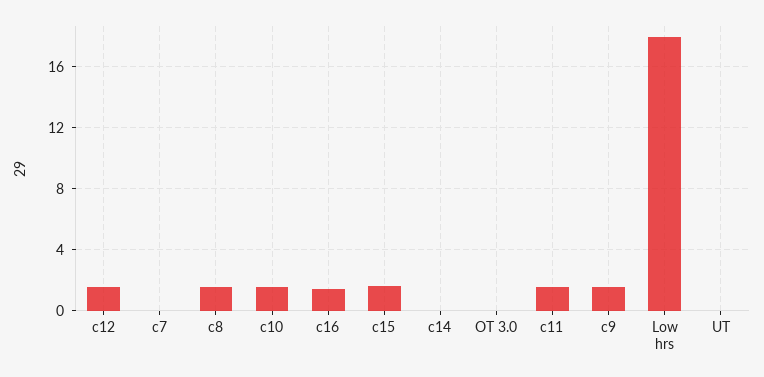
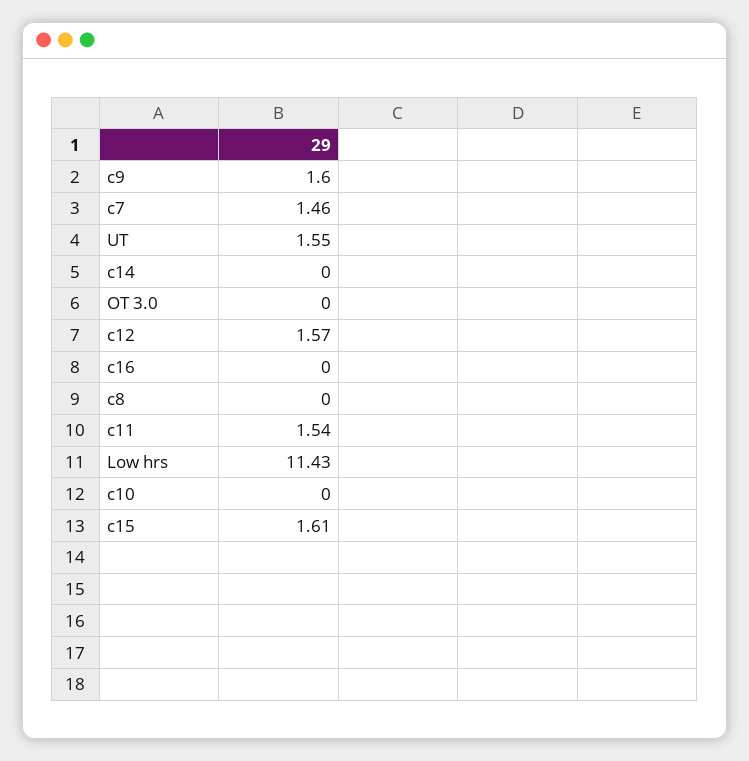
c7: 0 -> 1.46
c8: 1.5 -> 0
c10: 1.5 -> 0
c16: 1.5 -> 0
Low hrs: 18 -> 11.43
UT: 0 -> 1.55

